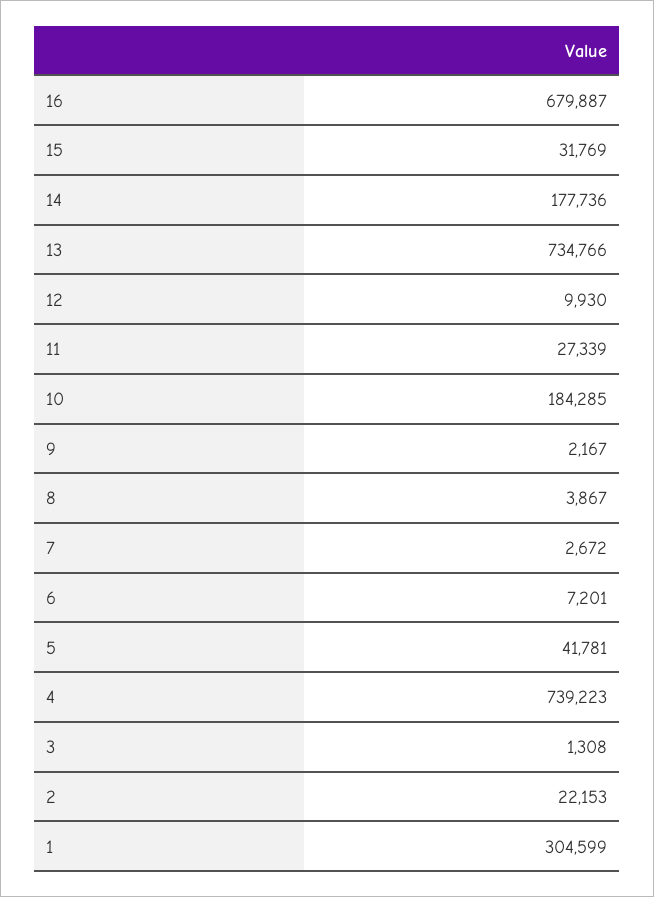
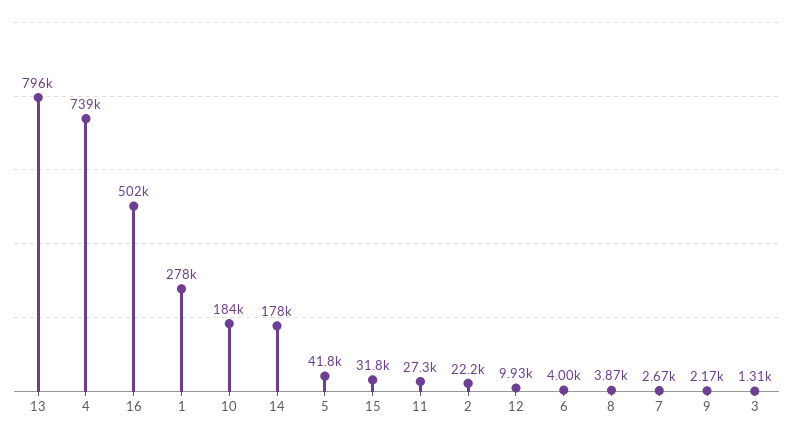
16: 679887 -> 502000
13: 734766 -> 796000
6: 7201 -> 4000
1: 304599 -> 278000

